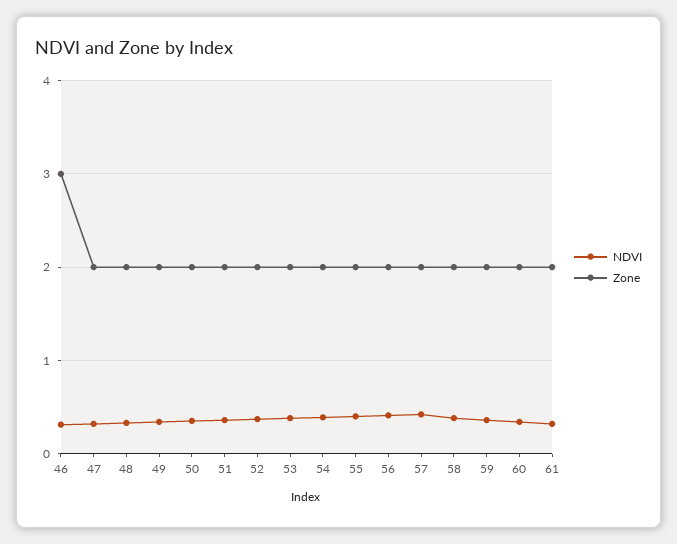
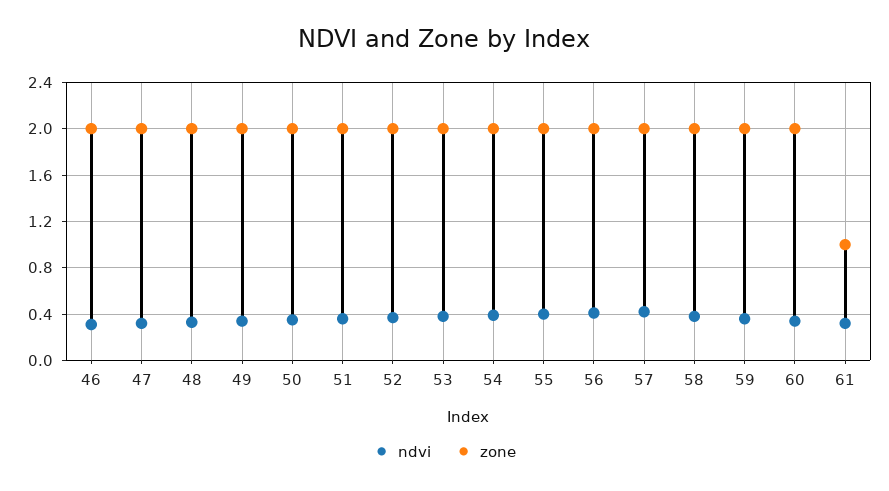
Zone, 46: 3 -> 2
Zone, 61: 2 -> 1

